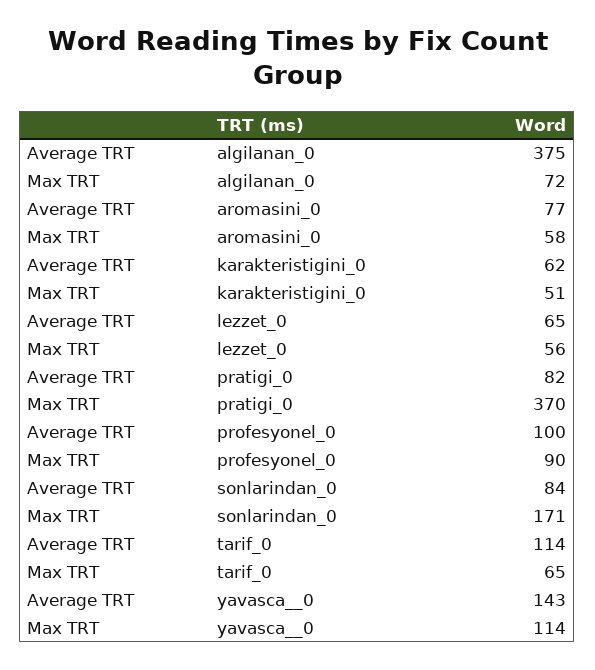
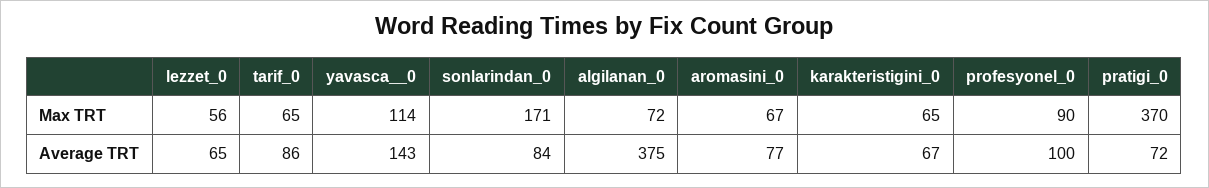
Max TRT, aromasini_0: 58 -> 67
Average TRT, karakteristigini_0: 62 -> 67
Max TRT, karakteristigini_0: 51 -> 65
Average TRT, pratigi_0: 82 -> 72
Average TRT, tarif_0: 114 -> 86

